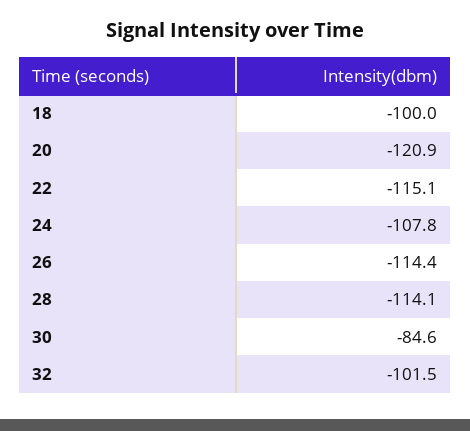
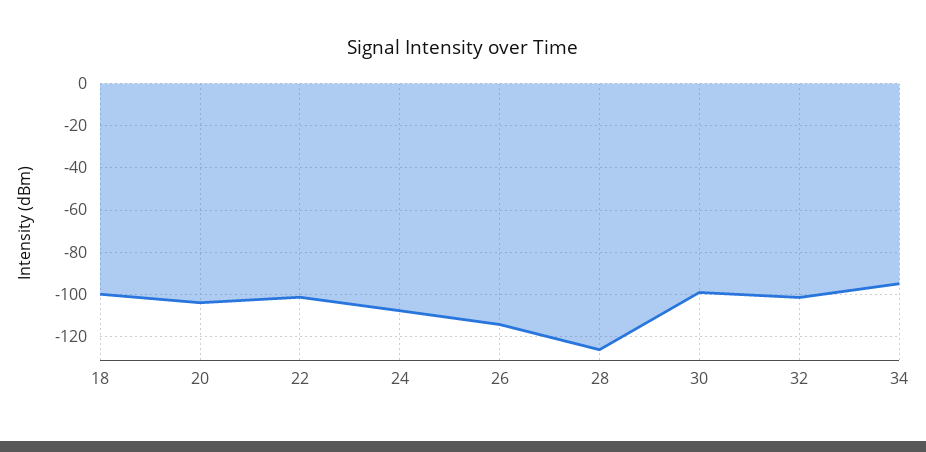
20: -120.9 -> -105
22: -115.1 -> -100
28: -114.1 -> -125
30: -84.6 -> -100
34: none -> -95

